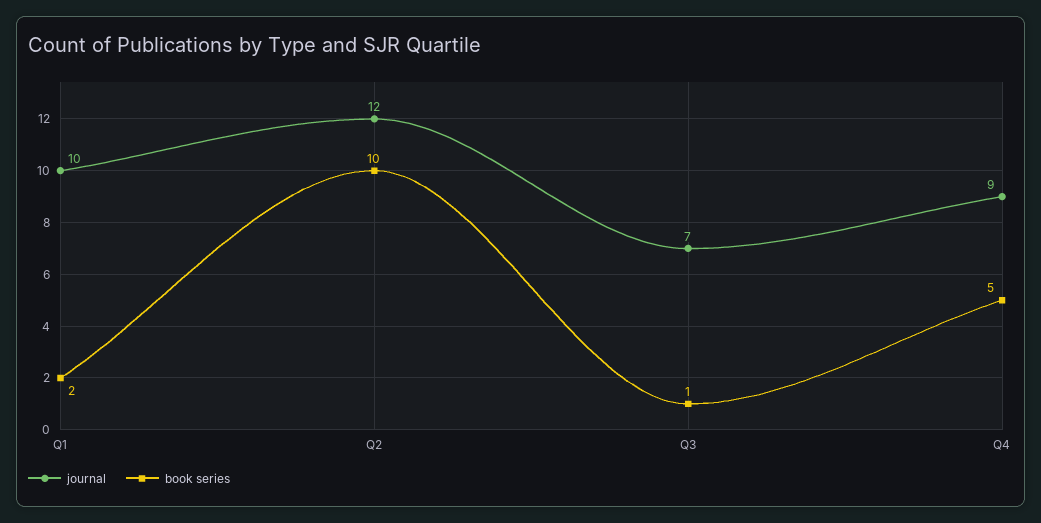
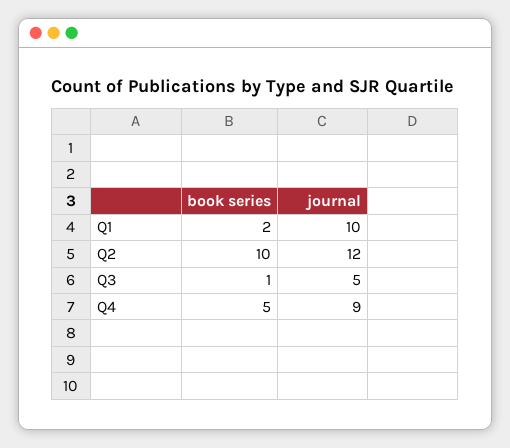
journal, Q3: 7 -> 5

